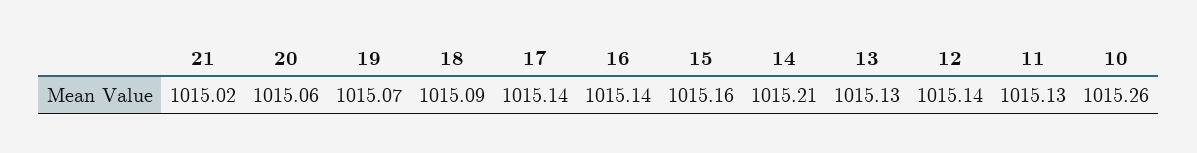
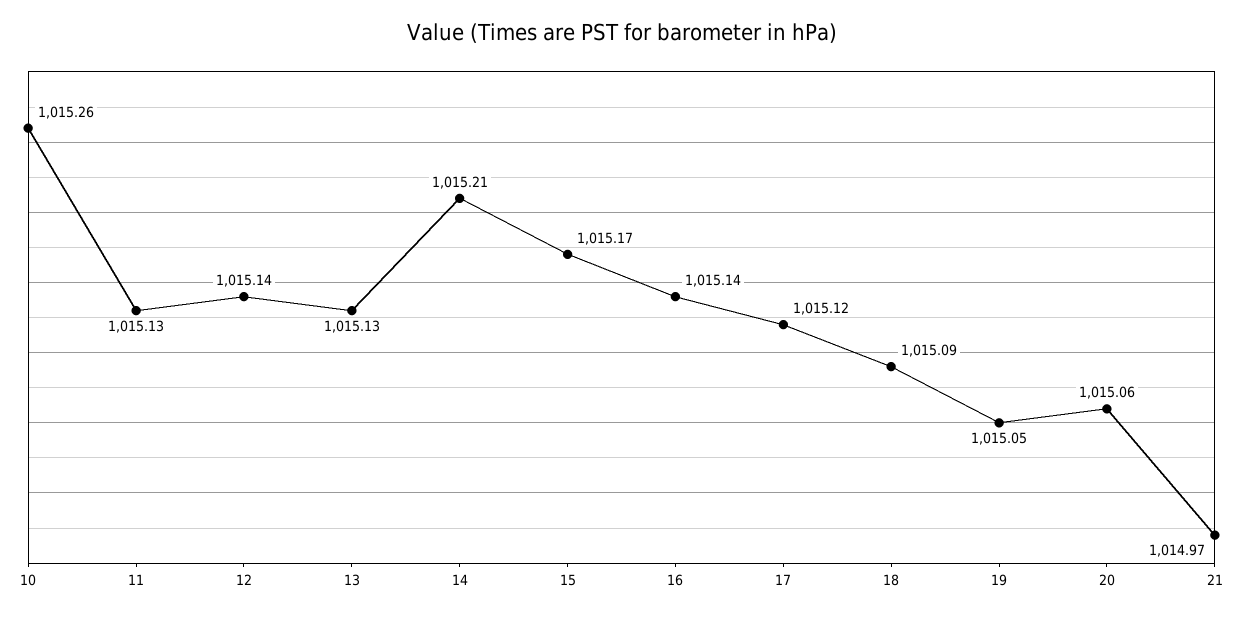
21: 1015.02 -> 1014.97
19: 1015.07 -> 1015.05
17: 1015.14 -> 1015.12
15: 1015.16 -> 1015.17

